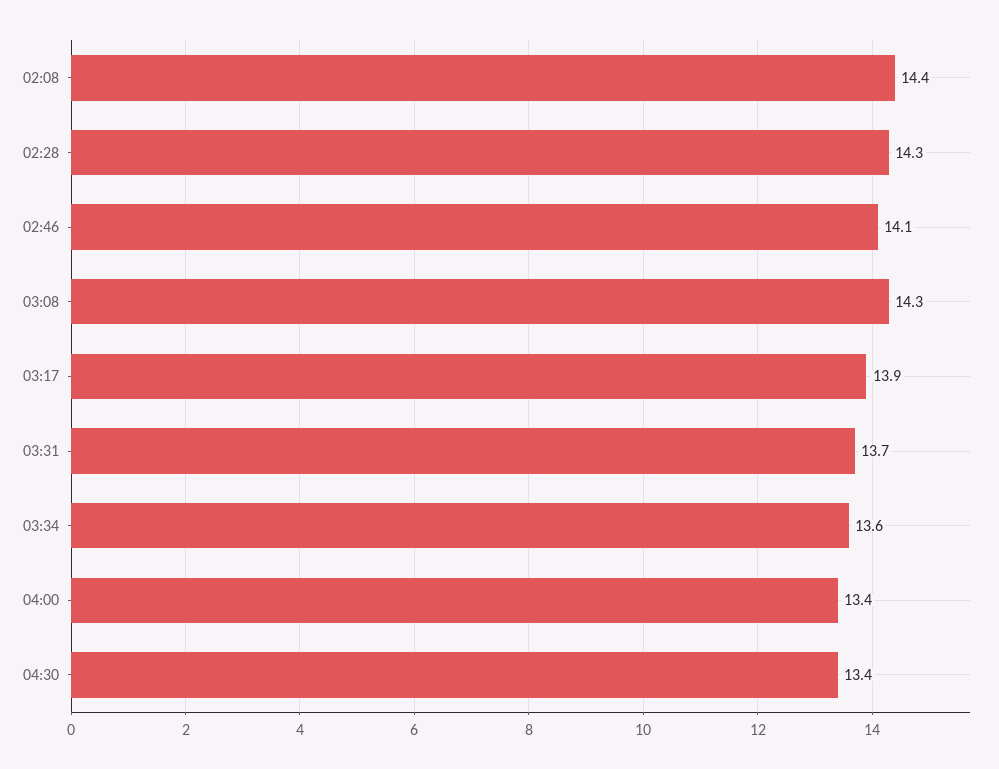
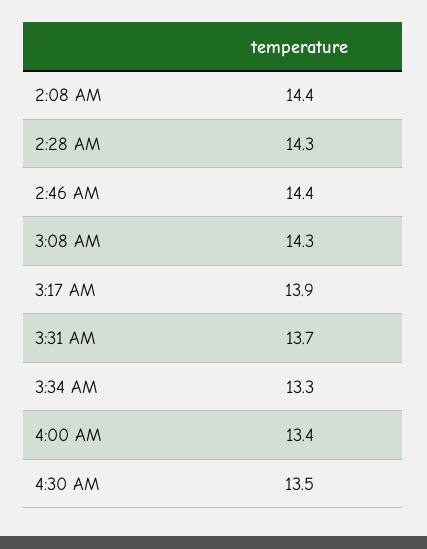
02:46: 14.1 -> 14.4
03:34: 13.6 -> 13.3
04:30: 13.4 -> 13.5

